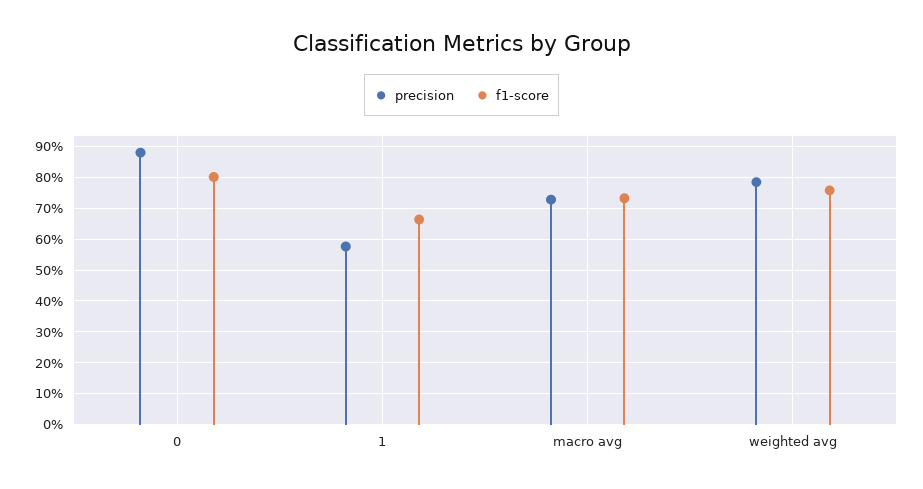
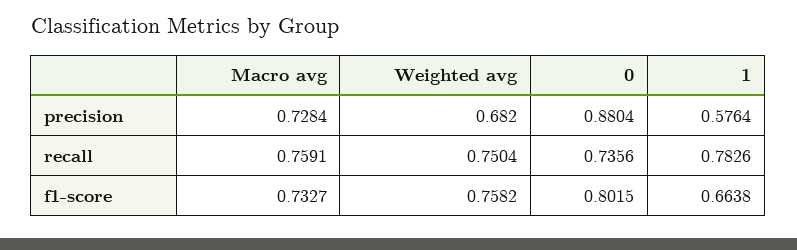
precision, weighted avg: 0.78 -> 0.682
recall, macro avg: none -> 0.7591
recall, weighted avg: none -> 0.7504
recall, 0: none -> 0.7356
recall, 1: none -> 0.7826

